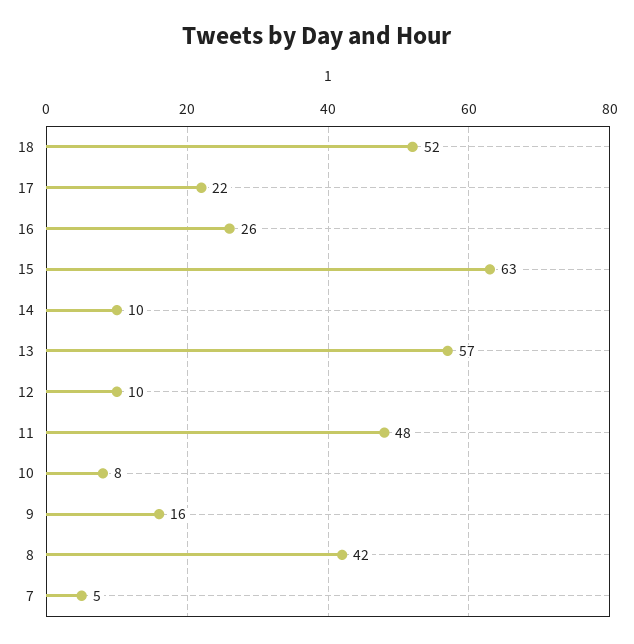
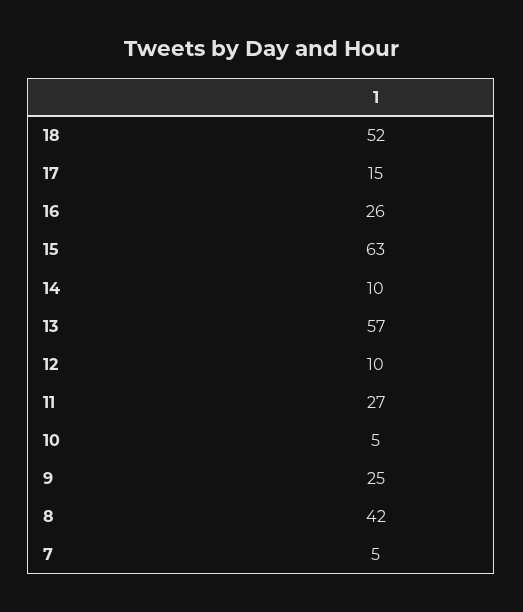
17: 22 -> 15
11: 48 -> 27
10: 8 -> 5
9: 16 -> 25

